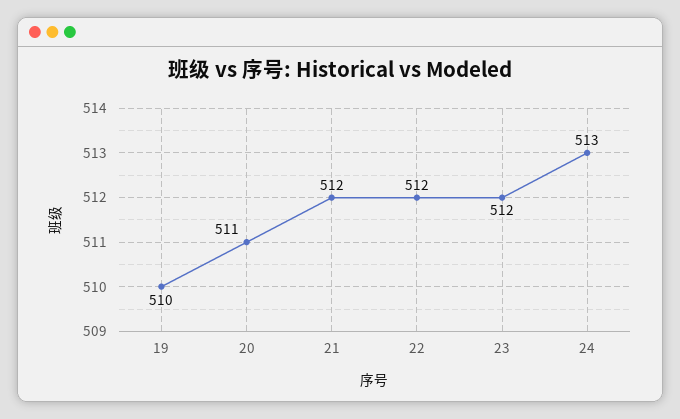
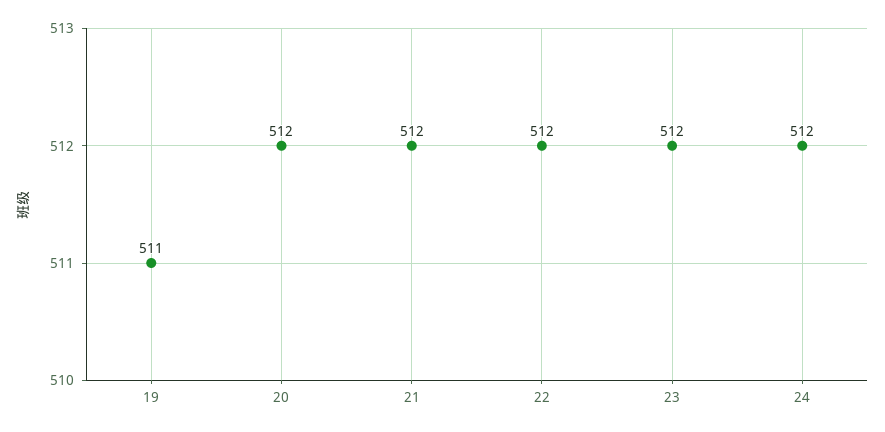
19: 510 -> 511
20: 511 -> 512
24: 513 -> 512

